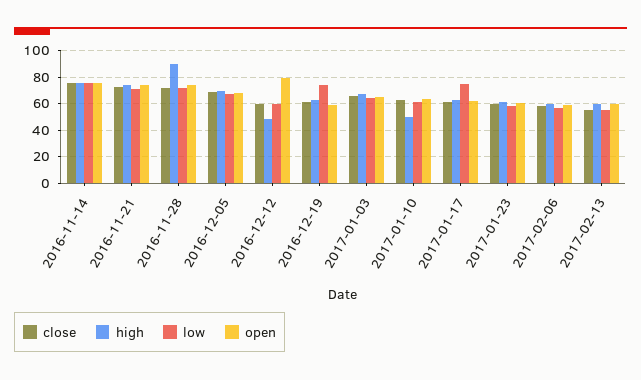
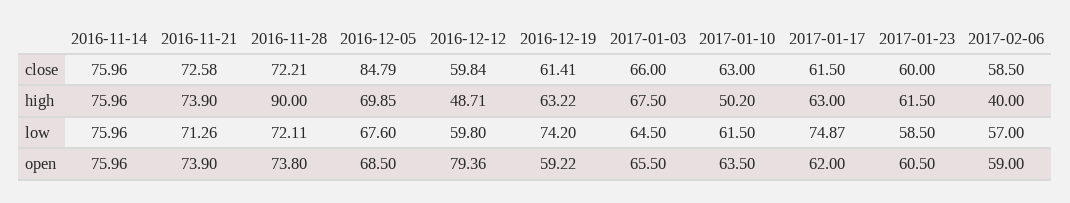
close, 2016-12-05: 70 -> 84.79
high, 2017-02-06: 60 -> 40
close, 2017-02-13: 55 -> none
high, 2017-02-13: 60 -> none
low, 2017-02-13: 55 -> none
open, 2017-02-13: 60 -> none

